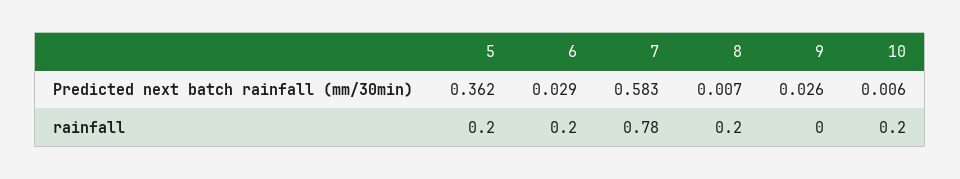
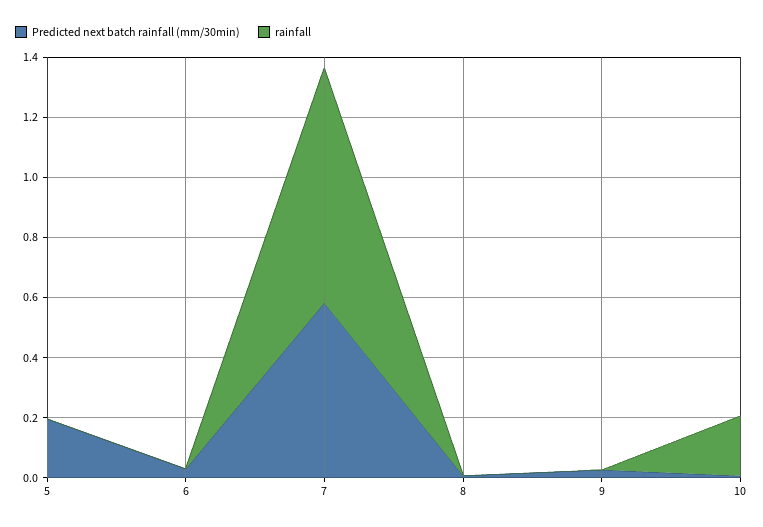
Predicted next batch rainfall (mm/30min), 5: 0.362 -> 0.2
rainfall, 5: 0.2 -> 0
rainfall, 6: 0.2 -> 0
rainfall, 8: 0.2 -> 0

